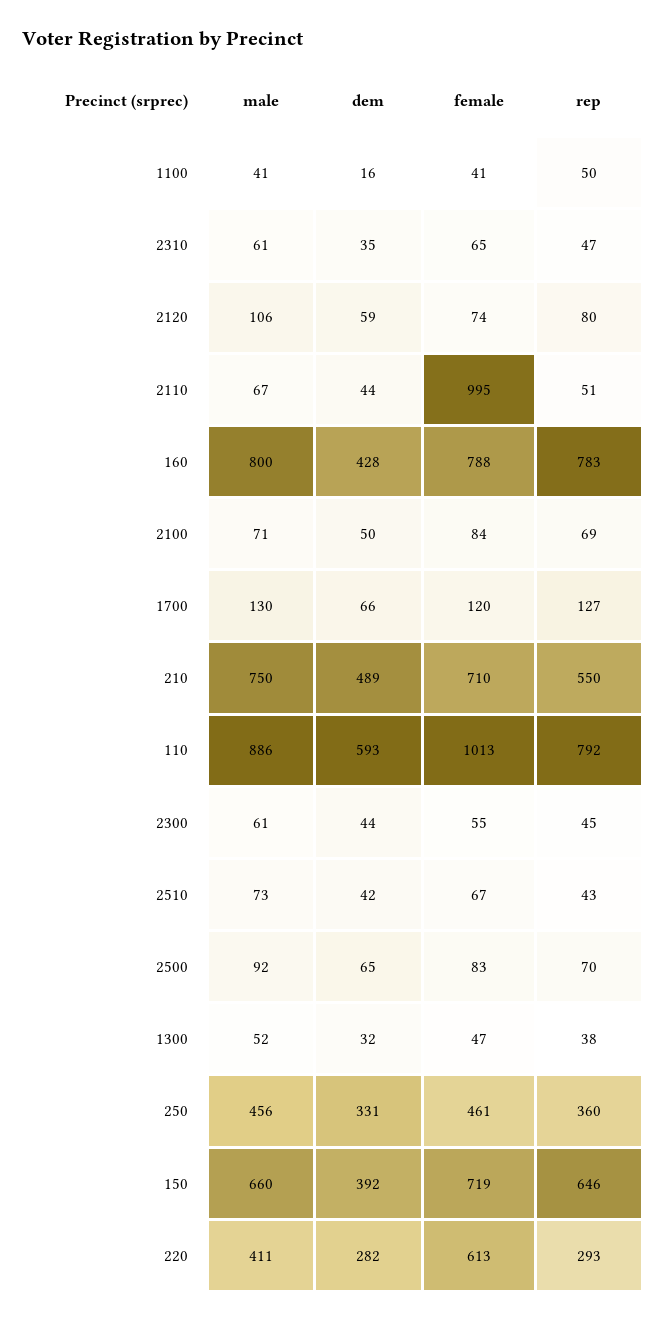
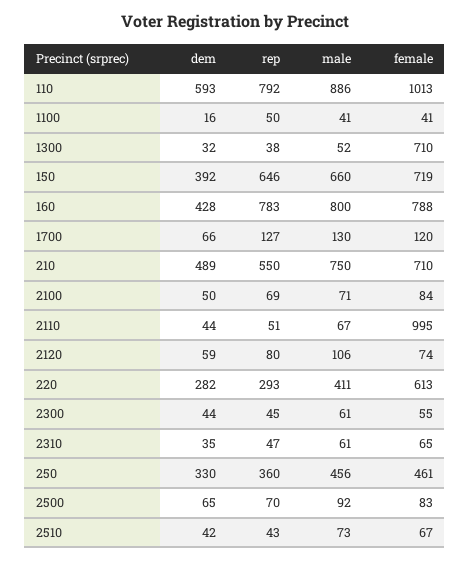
female, 1300: 47 -> 710
dem, 250: 331 -> 330

